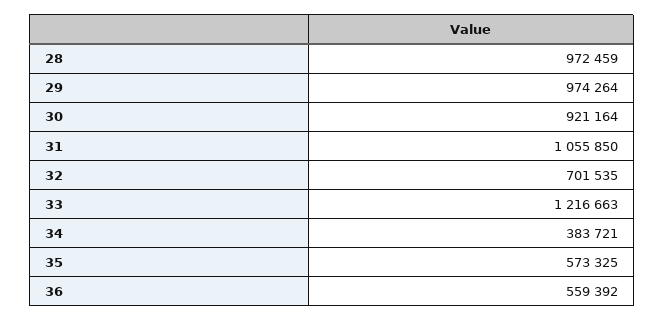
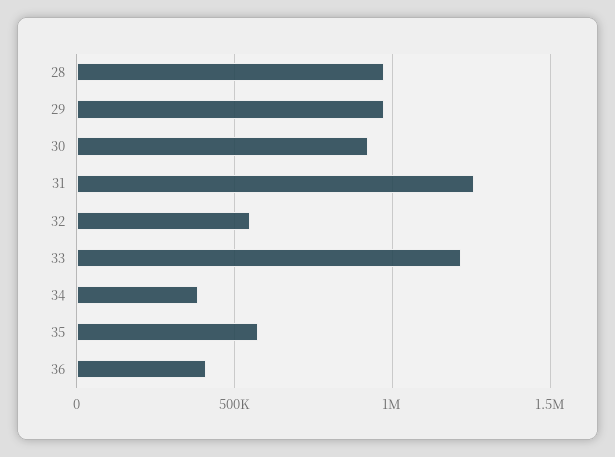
31: 1055850 -> 1250000
32: 701535 -> 550000
36: 559392 -> 400000

